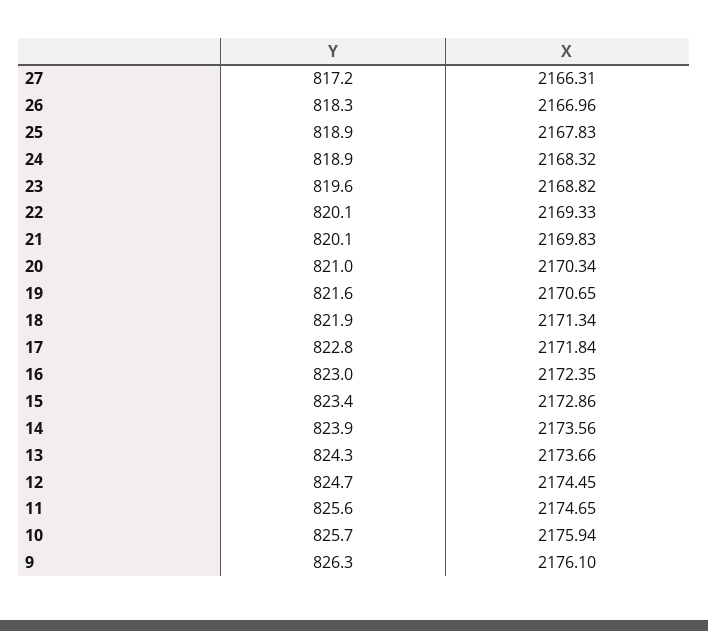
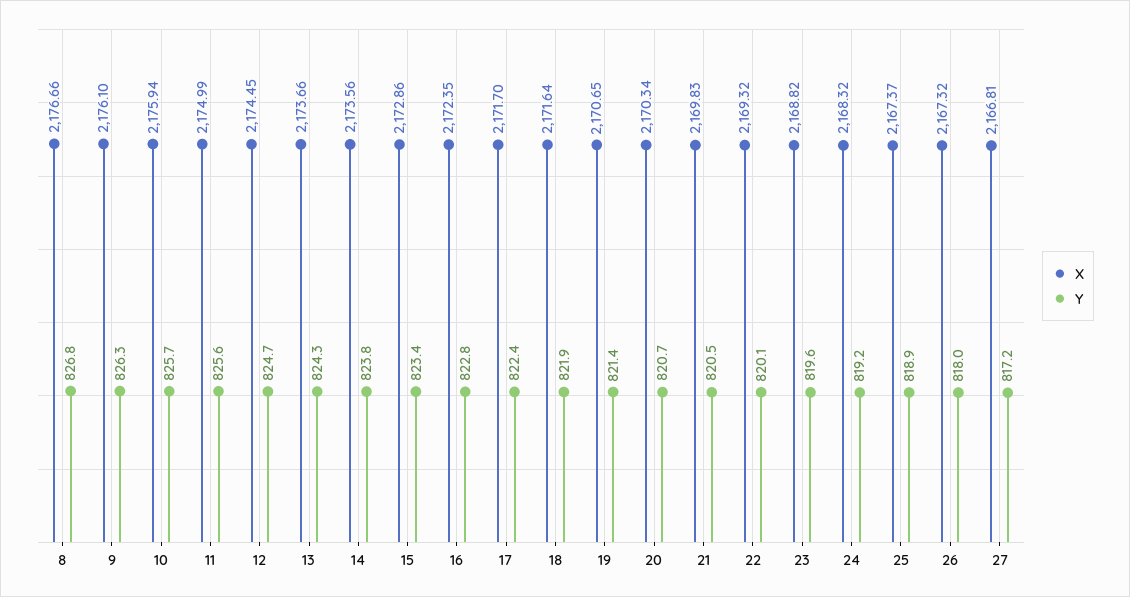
X, 27: 2166.31 -> 2166.81
Y, 26: 818.3 -> 818
X, 26: 2166.96 -> 2167.32
X, 25: 2167.83 -> 2167.37
Y, 24: 818.9 -> 819.2
X, 22: 2169.33 -> 2169.32
Y, 21: 820.1 -> 820.5
Y, 20: 821 -> 820.7
Y, 19: 821.6 -> 821.4
X, 18: 2171.34 -> 2171.64
Y, 17: 822.8 -> 822.4
X, 17: 2171.84 -> 2171.7
Y, 16: 823 -> 822.8
Y, 14: 823.9 -> 823.8
X, 11: 2174.65 -> 2174.99
X, 8: none -> 2176.66
Y, 8: none -> 826.8

